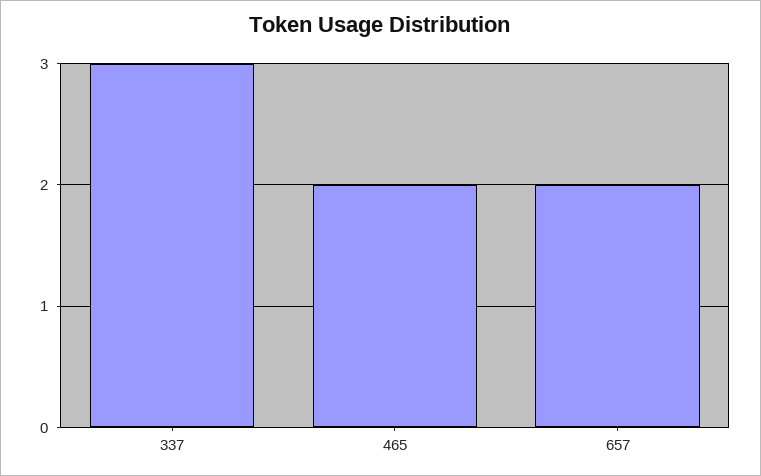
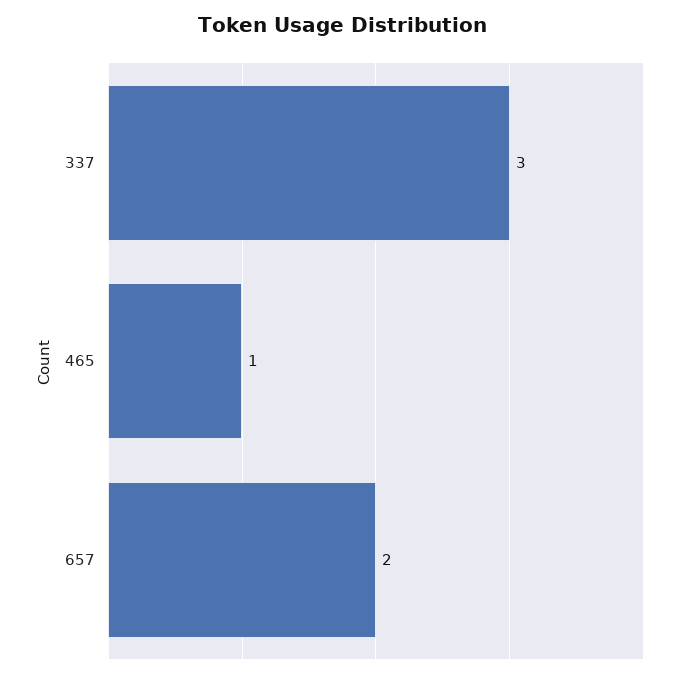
465: 2 -> 1

